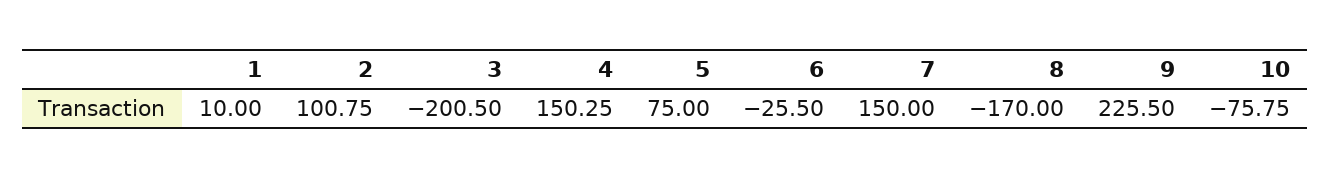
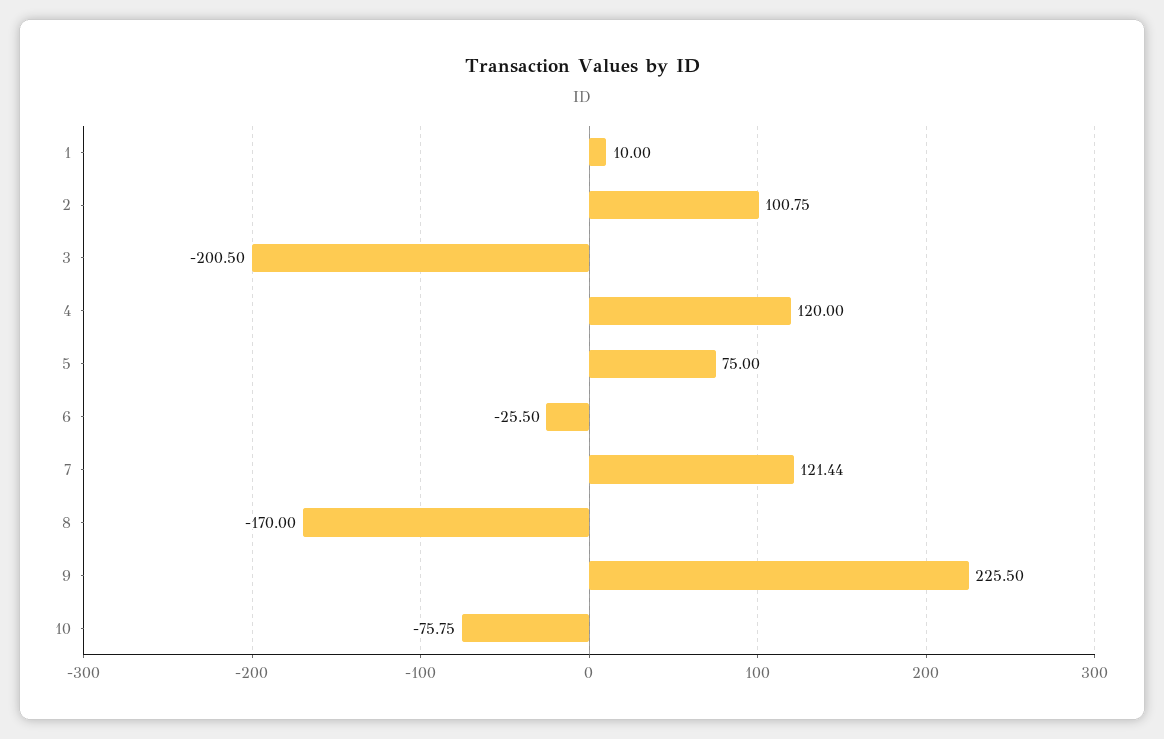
4: 150.25 -> 120
7: 150 -> 121.44

